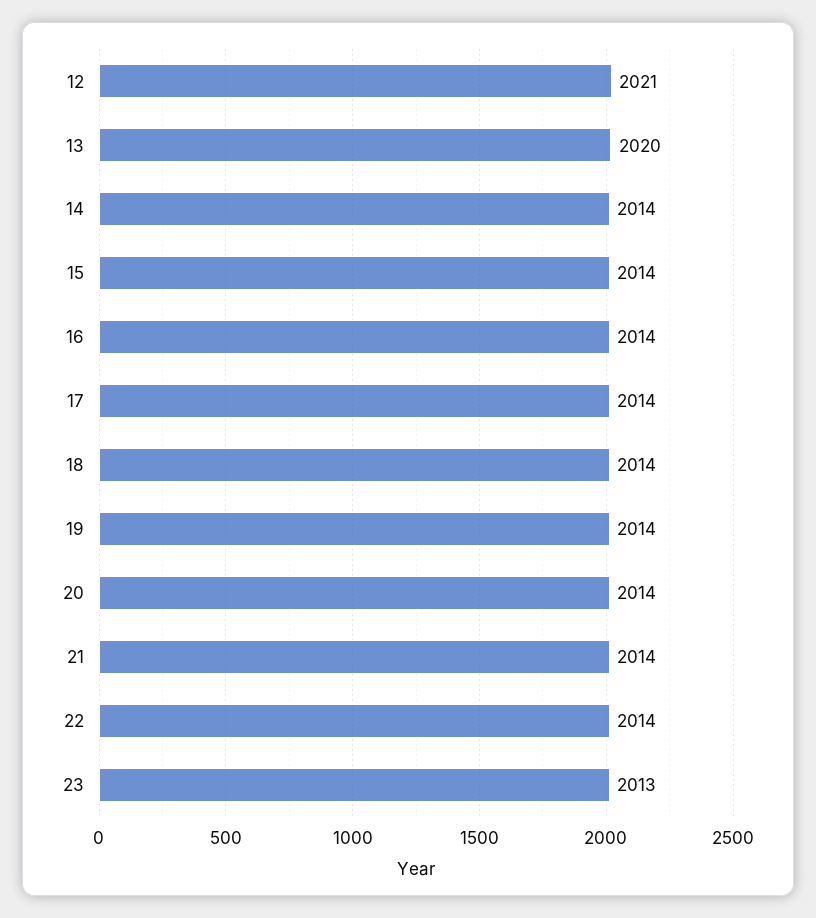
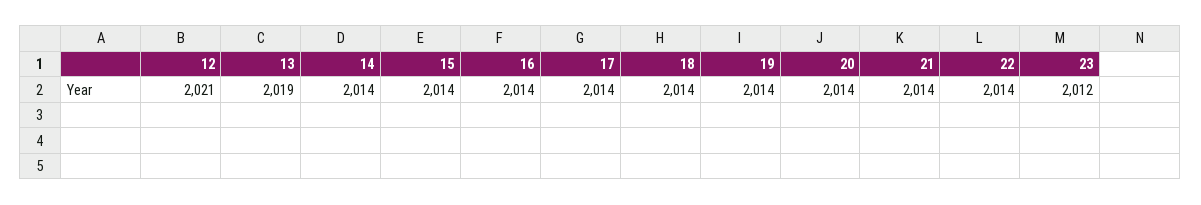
13: 2020 -> 2019
23: 2013 -> 2012

